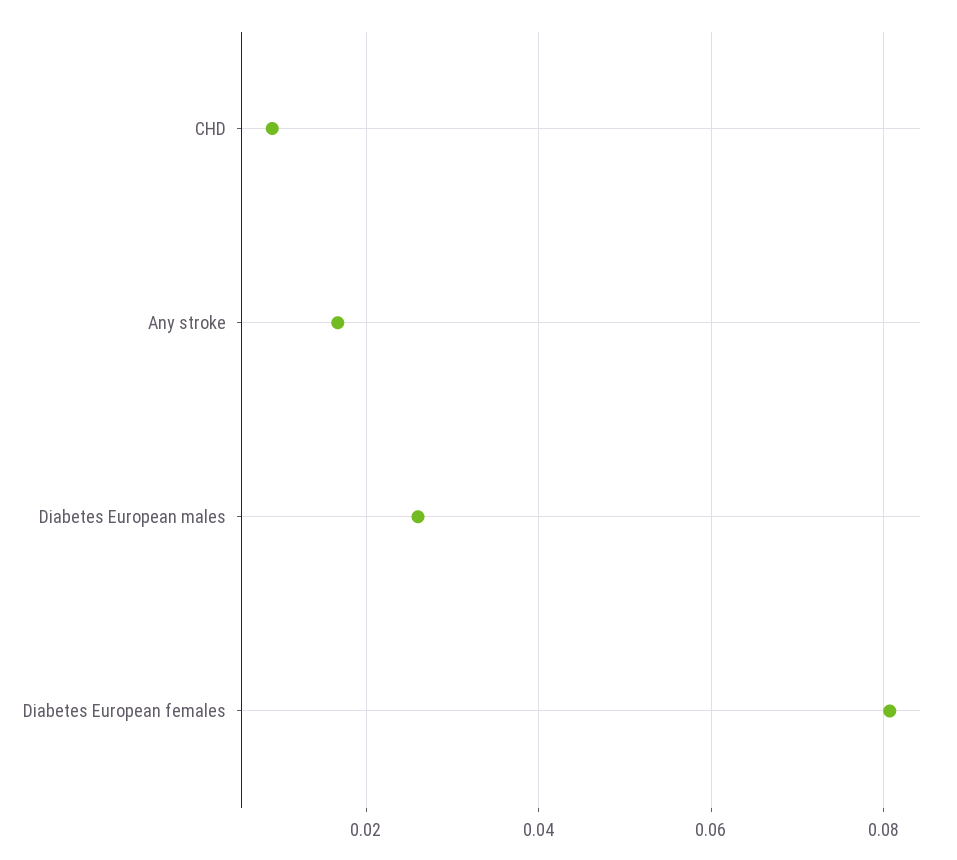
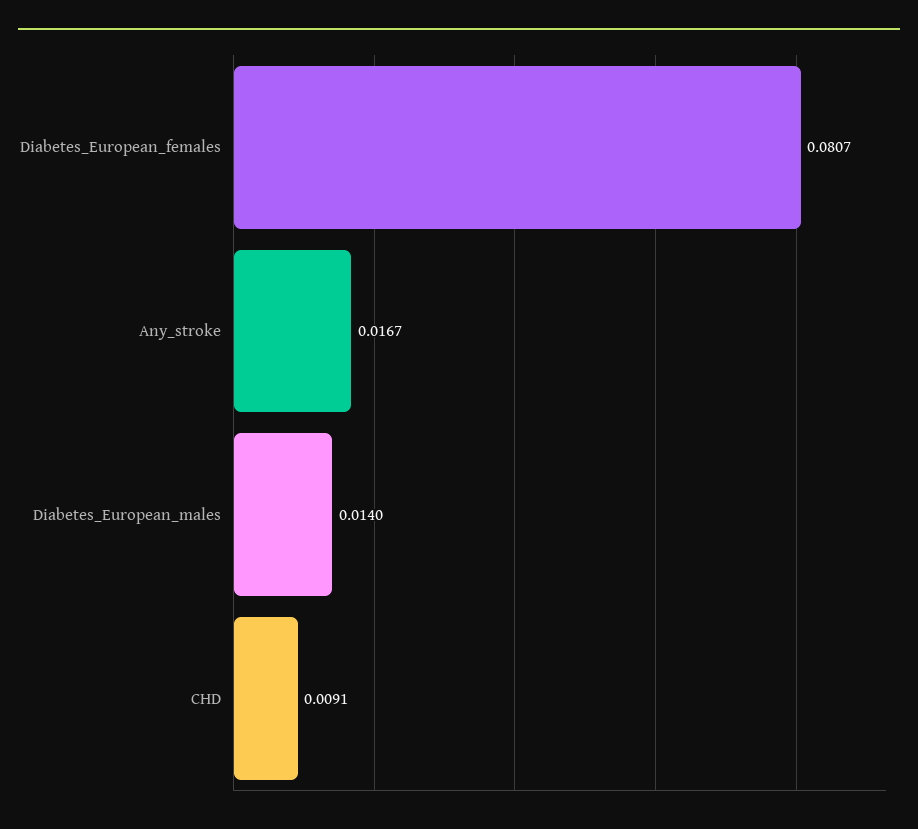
Diabetes European males: 0.026 -> 0.014

